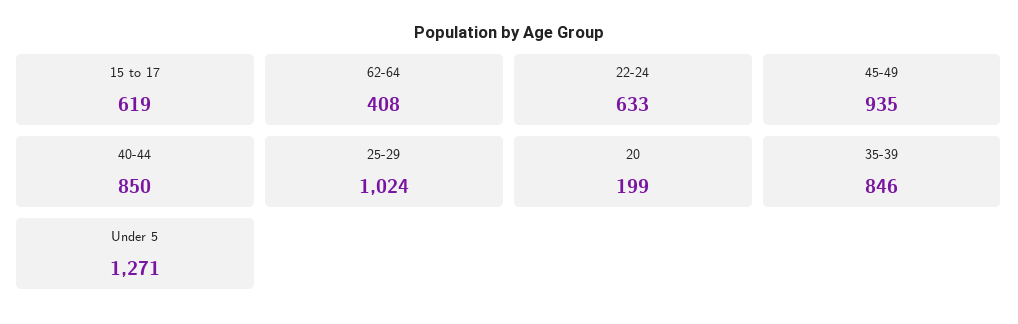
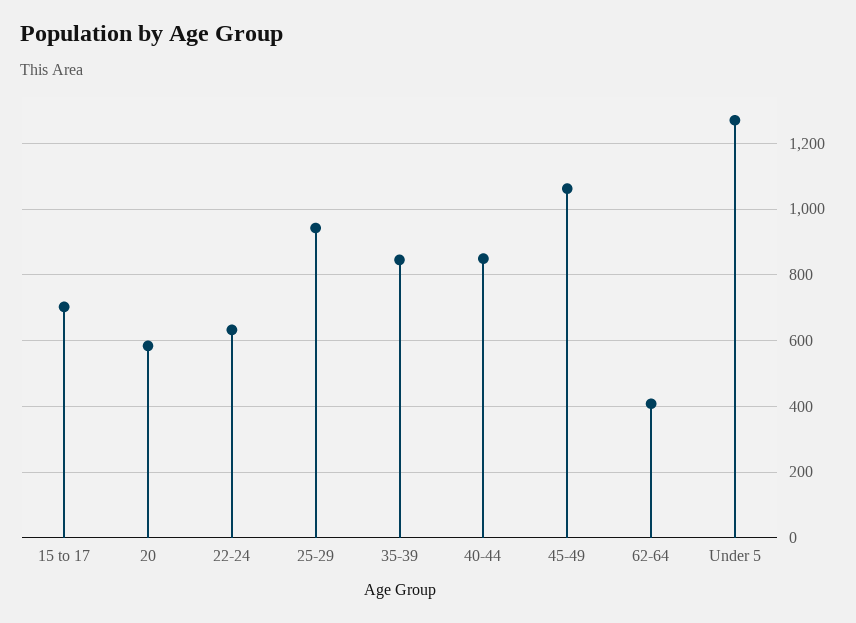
15 to 17: 619 -> 700
45-49: 935 -> 1060
25-29: 1024 -> 940
20: 199 -> 580

